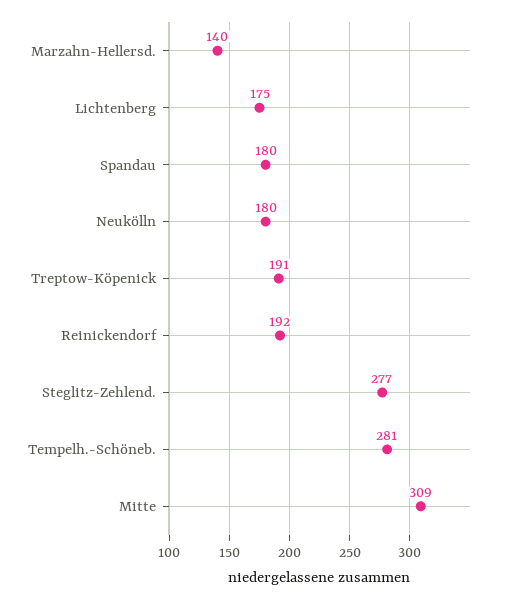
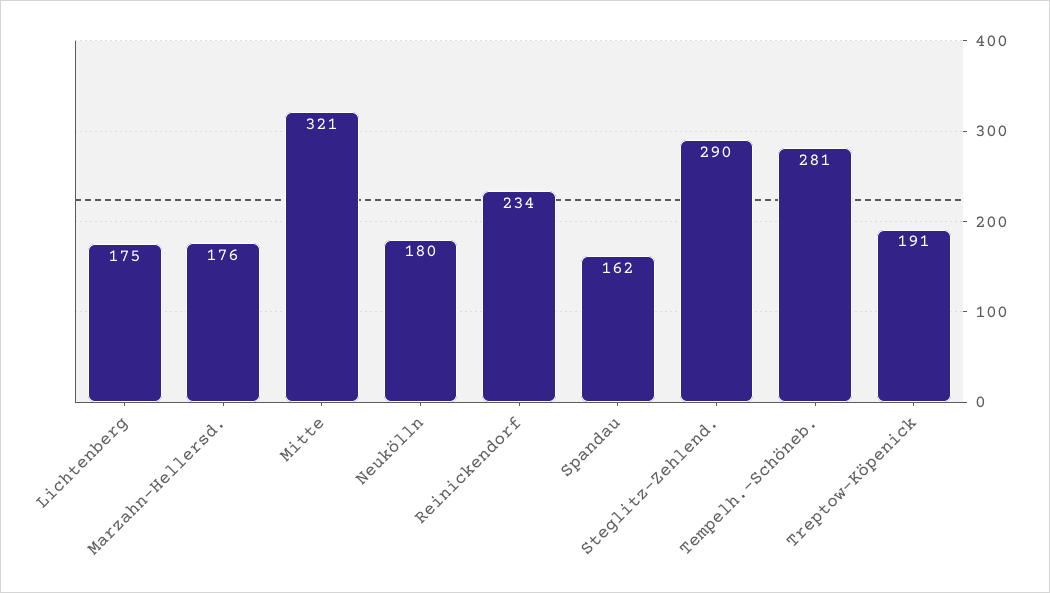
Marzahn-Hellersd.: 140 -> 176
Spandau: 180 -> 162
Reinickendorf: 192 -> 234
Steglitz-Zehlend.: 277 -> 290
Mitte: 309 -> 321

